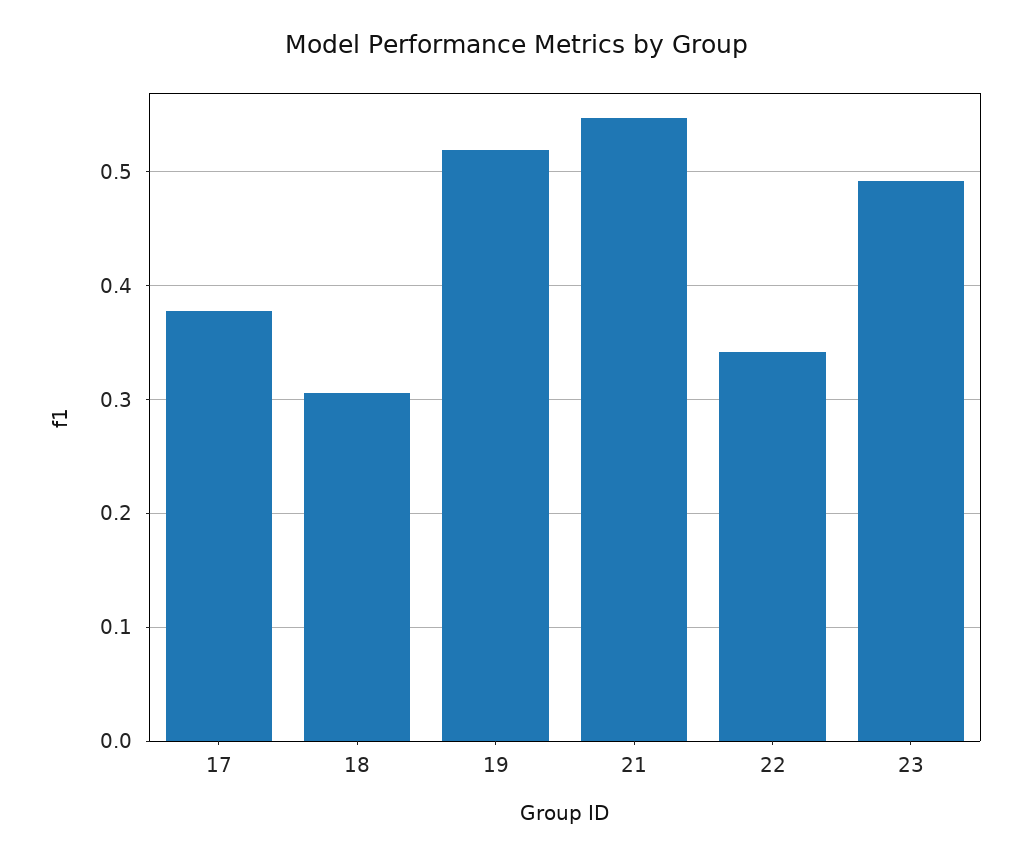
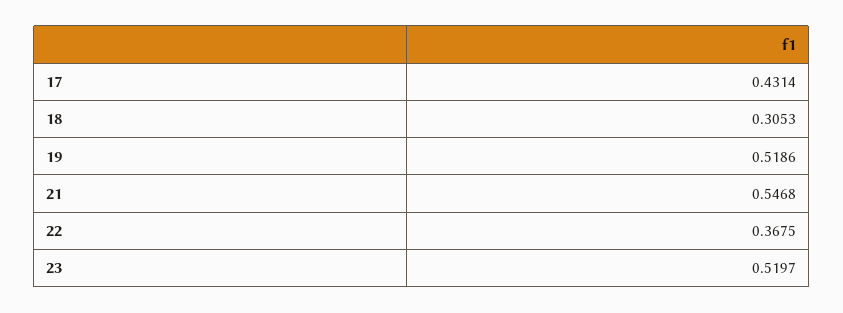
17: 0.38 -> 0.4314
22: 0.34 -> 0.3675
23: 0.49 -> 0.5197

